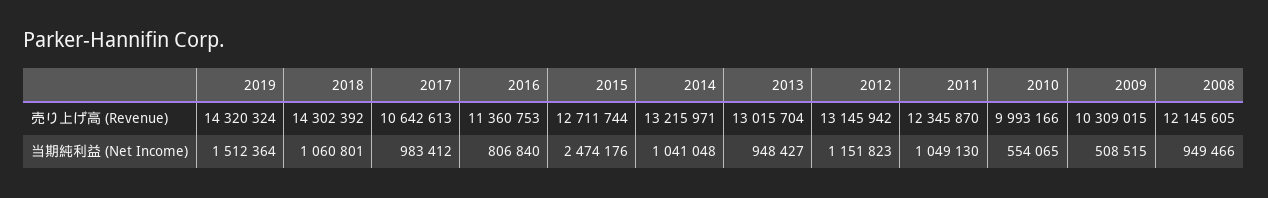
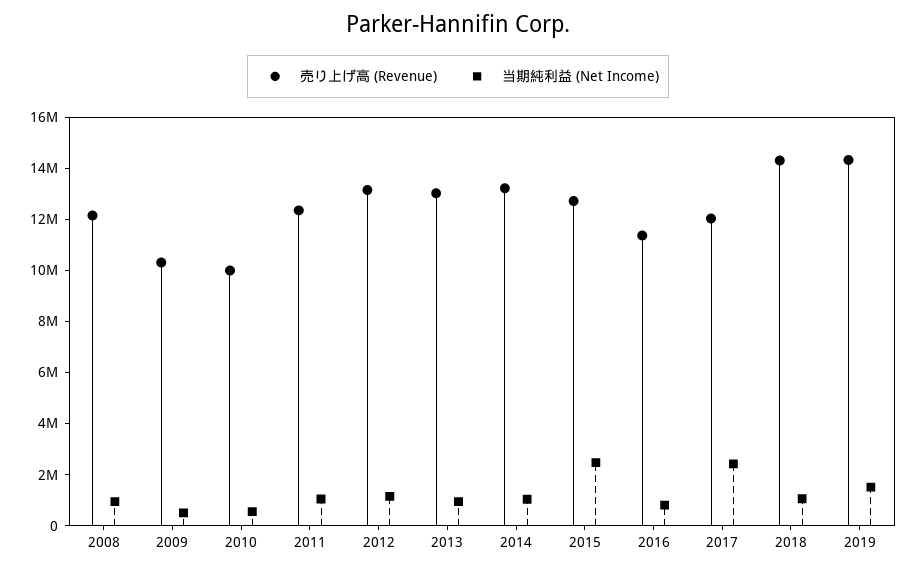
売り上げ高 (Revenue), 2017: 10642613 -> 12000000
当期純利益 (Net Income), 2017: 983412 -> 2500000

